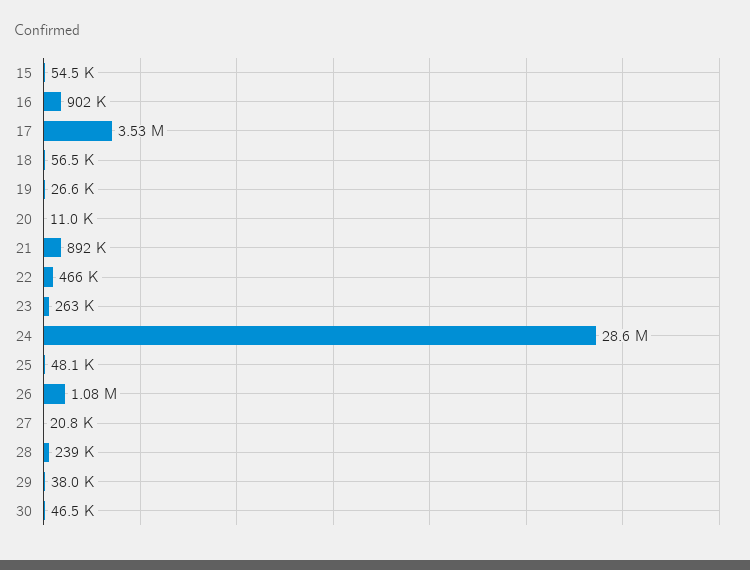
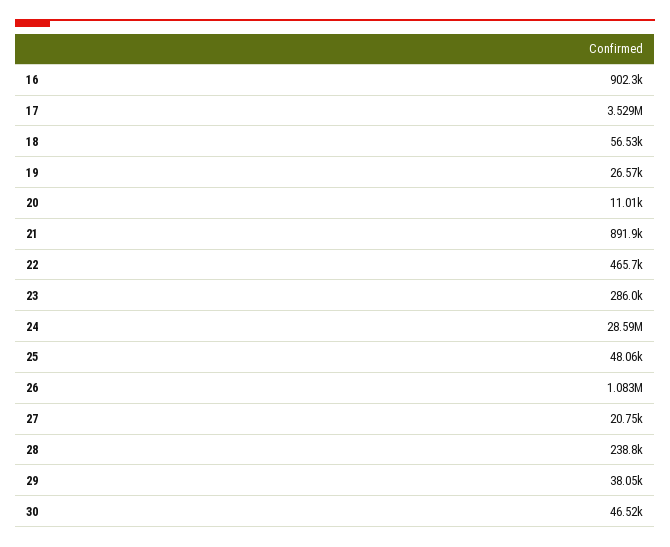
15: 54500 -> none
23: 263000 -> 286000

